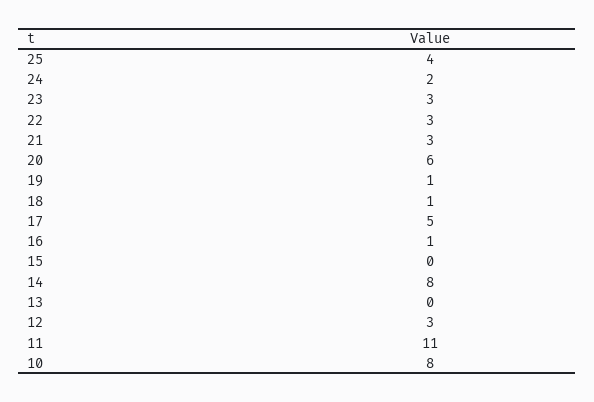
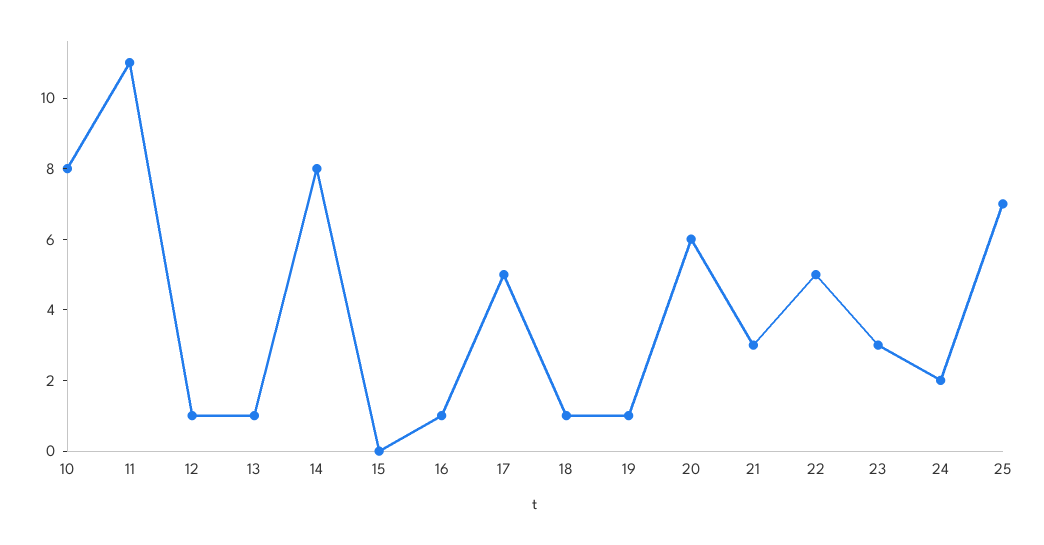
25: 4 -> 7
22: 3 -> 5
13: 0 -> 1
12: 3 -> 1

